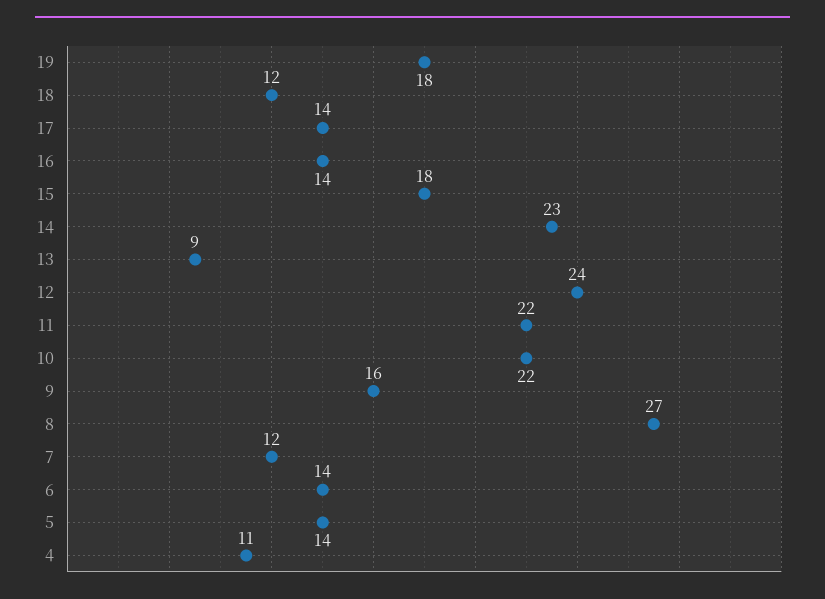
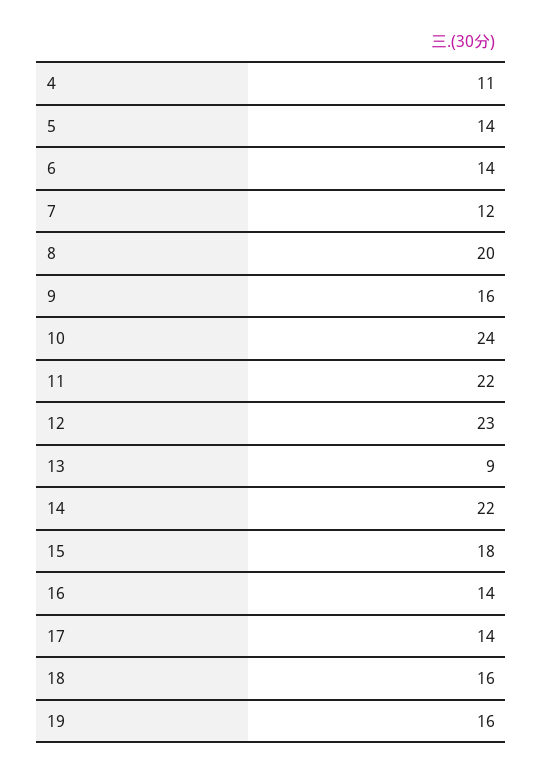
19: 18 -> 16
18: 12 -> 16
14: 23 -> 22
12: 24 -> 23
10: 22 -> 24
8: 27 -> 20

